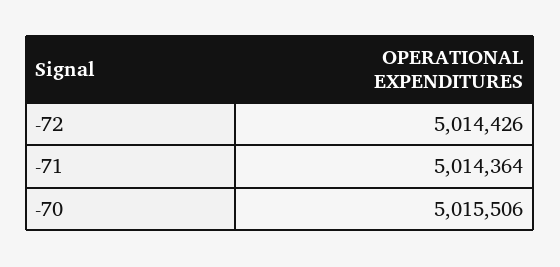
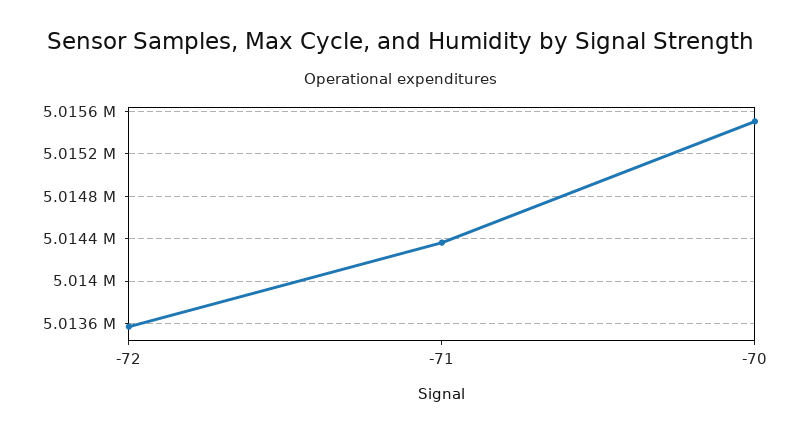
-72: 5014426 -> 5013600

